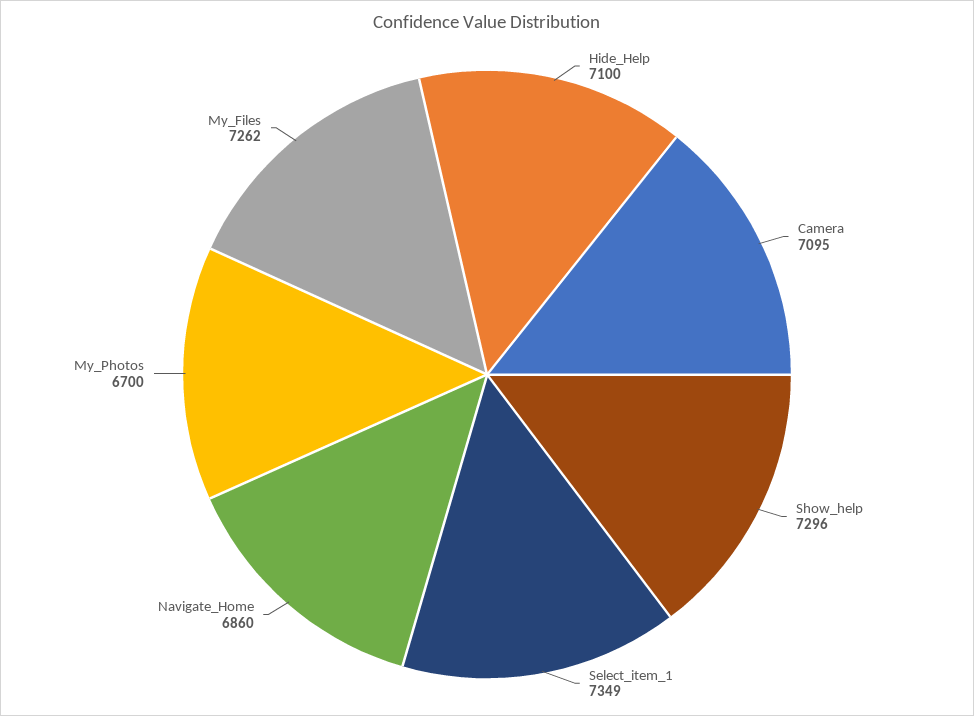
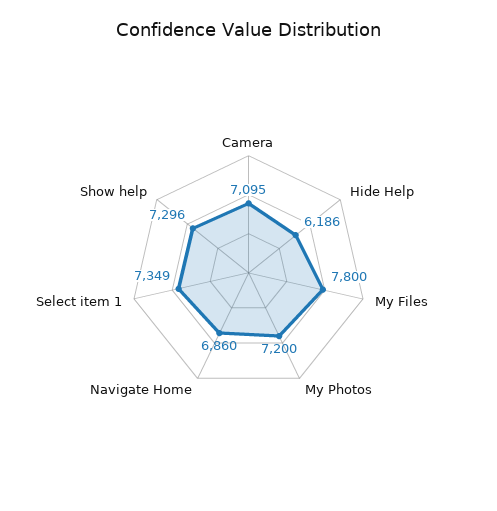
Hide_Help: 7100 -> 6186
My_Photos: 6700 -> 7200
My_Files: 7262 -> 7800

